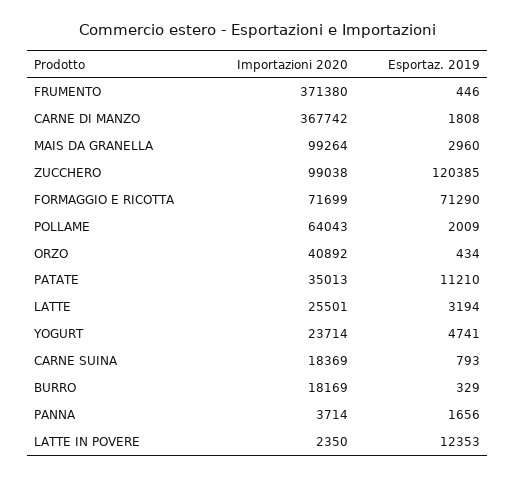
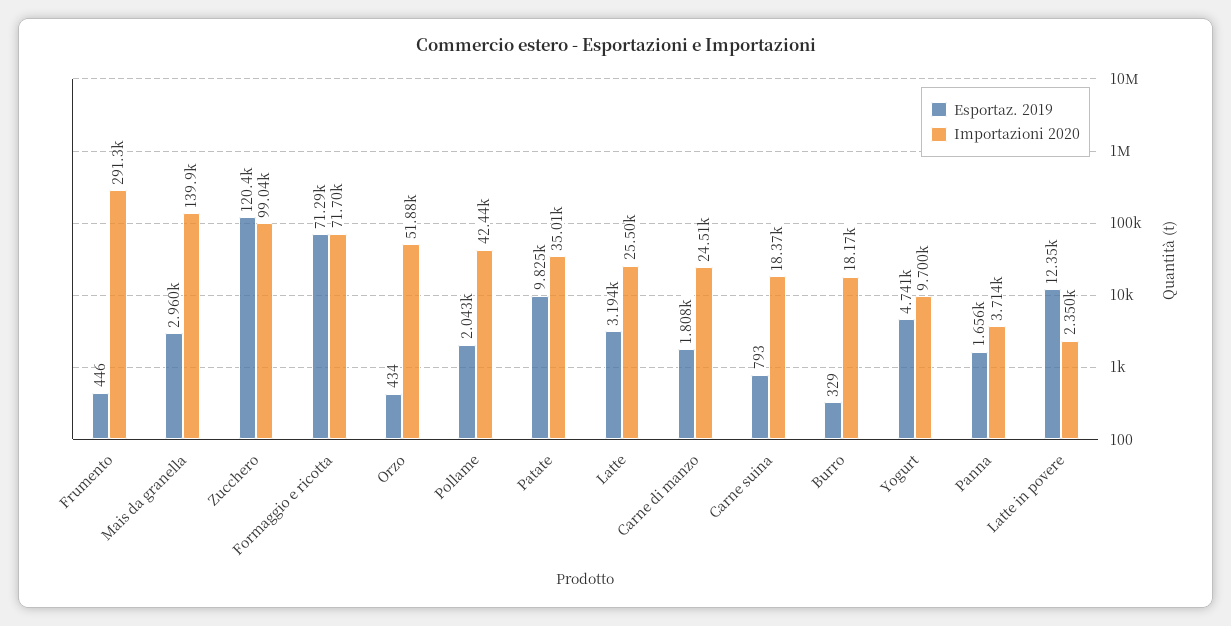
Importazioni 2020, FRUMENTO: 371380 -> 291300
Importazioni 2020, CARNE DI MANZO: 367742 -> 24510
Importazioni 2020, MAIS DA GRANELLA: 99264 -> 139900
Importazioni 2020, POLLAME: 64043 -> 42440
Esportaz. 2019, POLLAME: 2009 -> 2043
Importazioni 2020, ORZO: 40892 -> 51880
Esportaz. 2019, PATATE: 11210 -> 9825
Importazioni 2020, YOGURT: 23714 -> 9700

